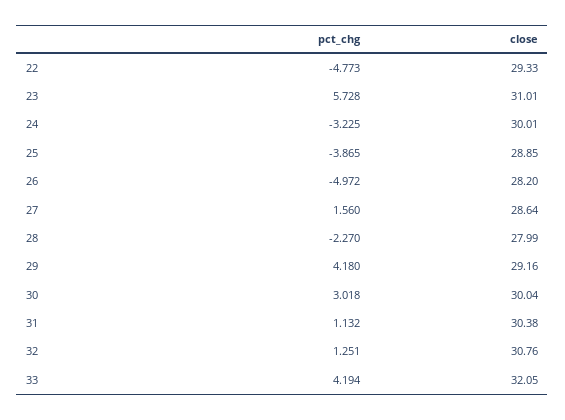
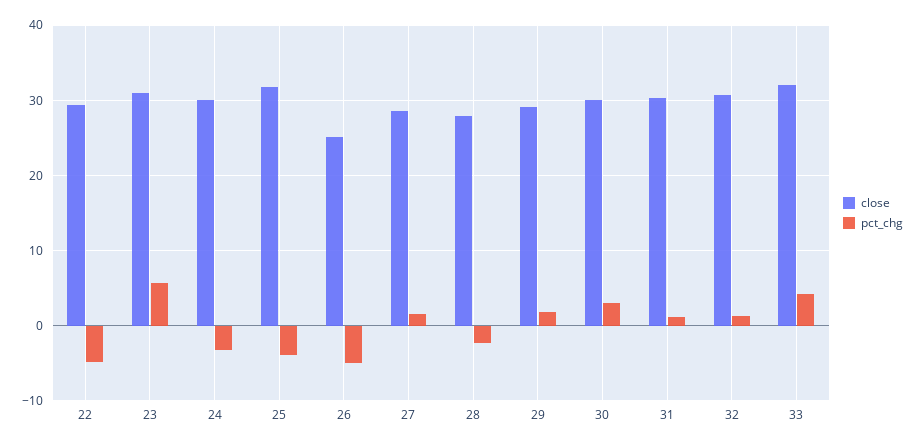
close, 25: 28.85 -> 32
close, 26: 28.2 -> 25
pct_chg, 29: 4.18 -> 2

